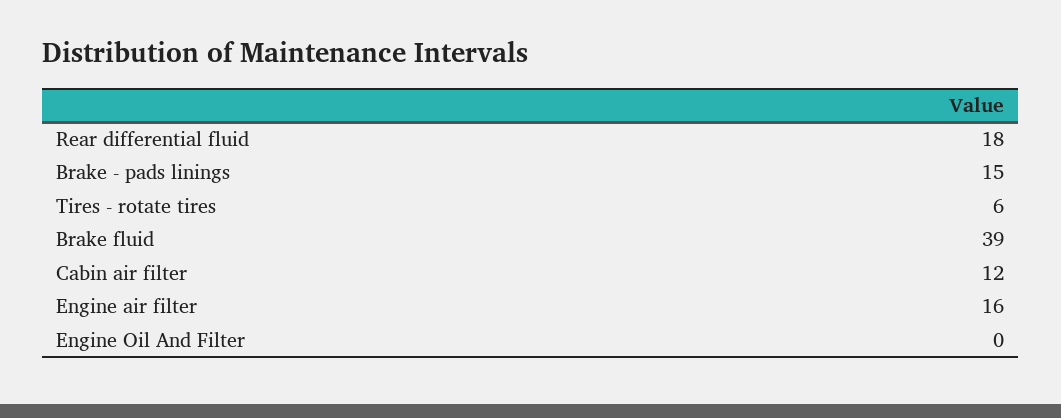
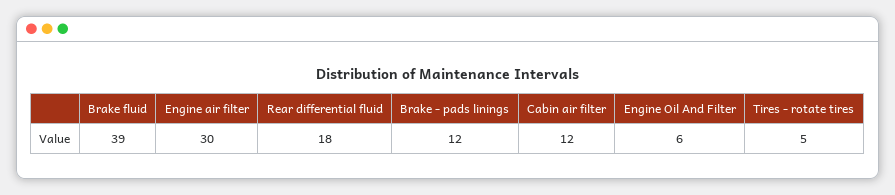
Brake - pads linings: 15 -> 12
Tires - rotate tires: 6 -> 5
Engine air filter: 16 -> 30
Engine Oil And Filter: 0 -> 6

